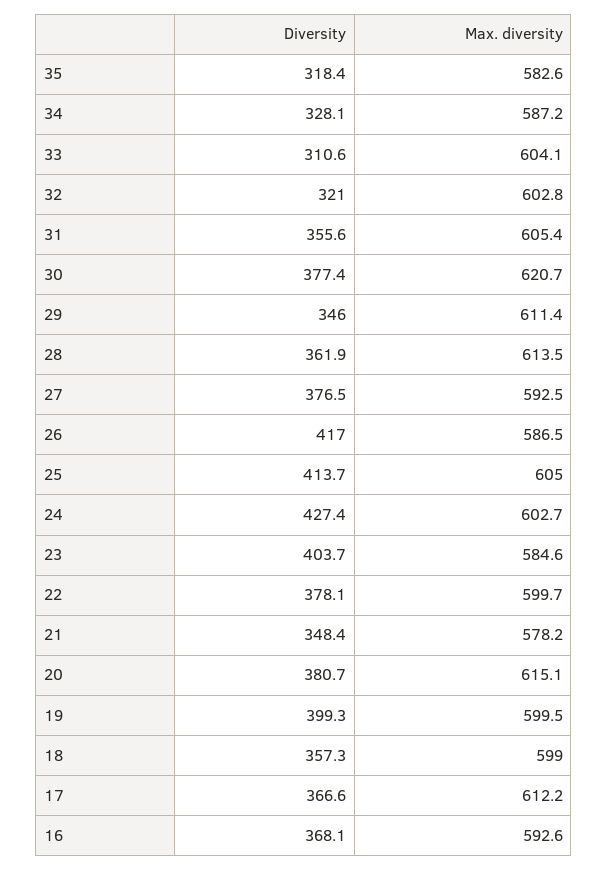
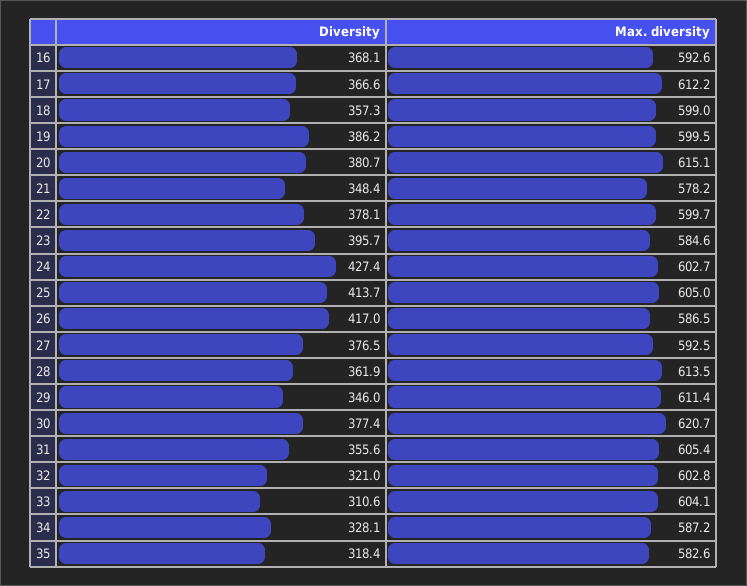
Diversity, 23: 403.7 -> 395.7
Diversity, 19: 399.3 -> 386.2

